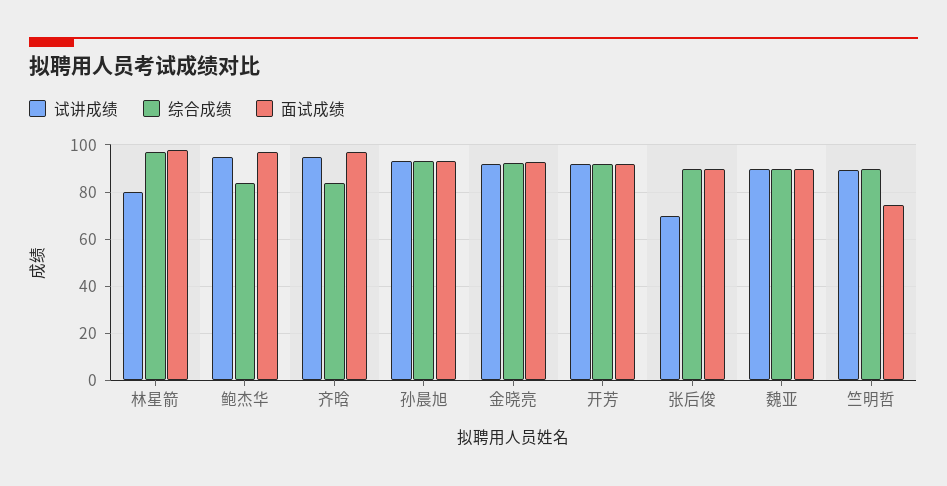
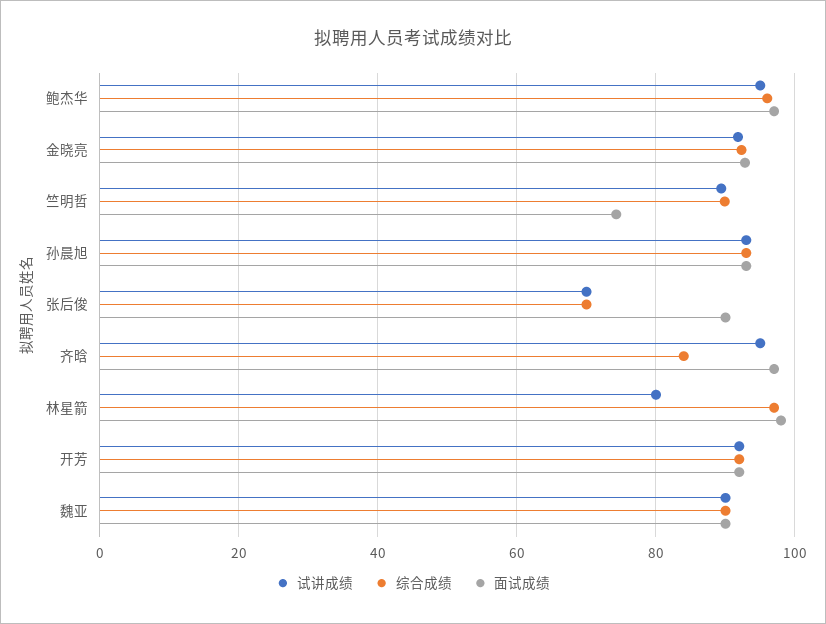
综合成绩, 鲍杰华: 85 -> 96
综合成绩, 张后俊: 90 -> 70

